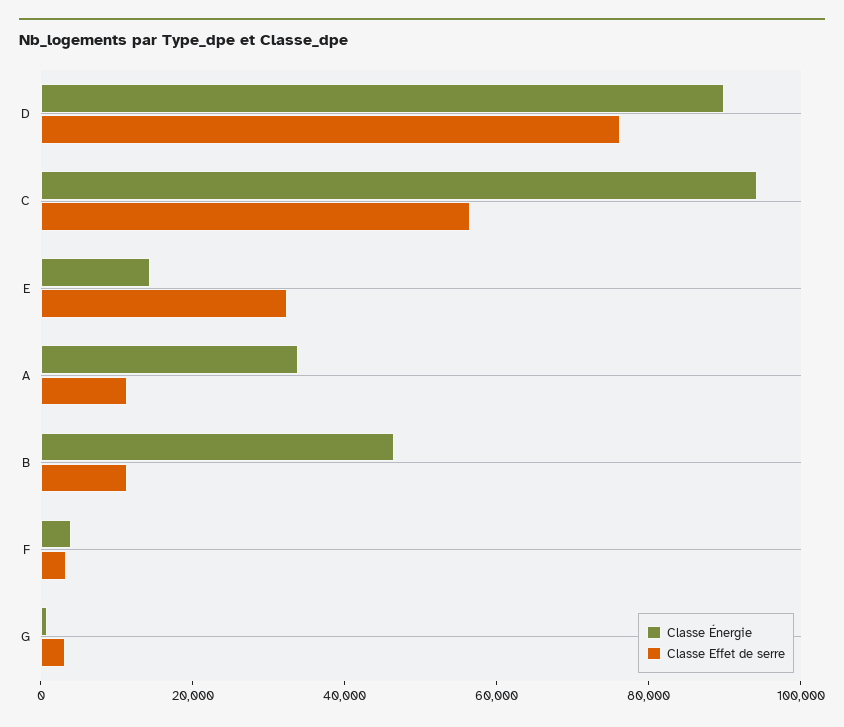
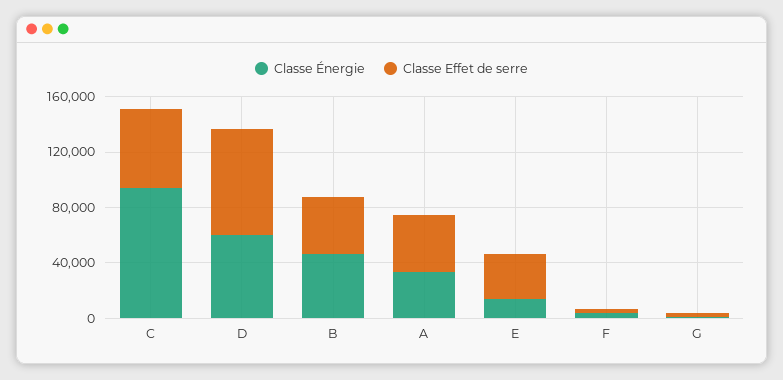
Classe Énergie, D: 90000 -> 60000
Classe Effet de serre, A: 10000 -> 40000
Classe Effet de serre, B: 10000 -> 40000

